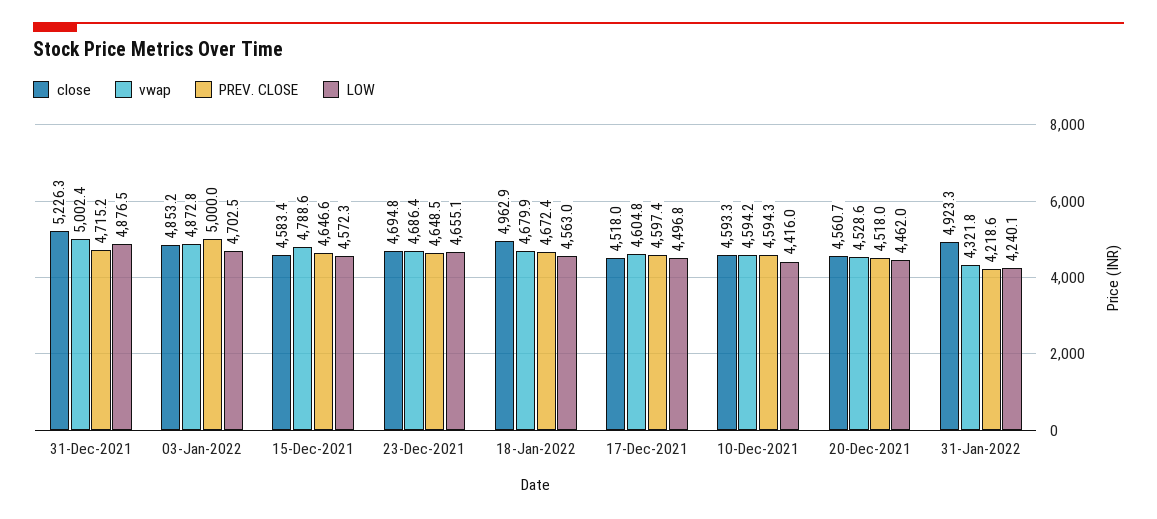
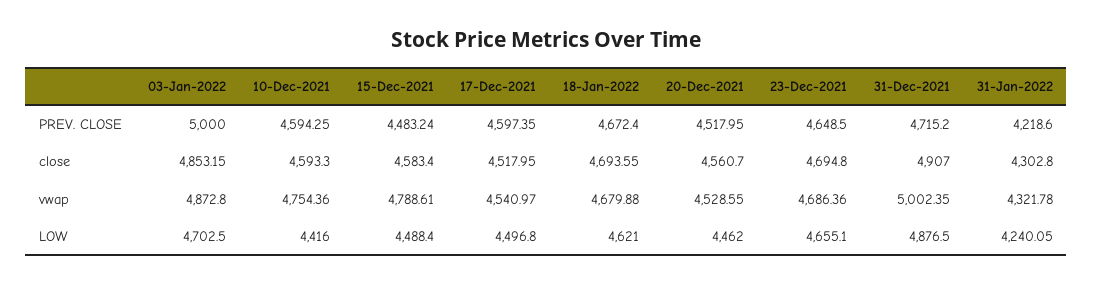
close, 31-Dec-2021: 5226.3 -> 4907
PREV. CLOSE, 15-Dec-2021: 4646.6 -> 4483.24
LOW, 15-Dec-2021: 4572.3 -> 4488.4
close, 18-Jan-2022: 4962.9 -> 4693.55
LOW, 18-Jan-2022: 4563 -> 4621
vwap, 17-Dec-2021: 4604.8 -> 4540.97
vwap, 10-Dec-2021: 4594.2 -> 4754.36
close, 31-Jan-2022: 4923.3 -> 4302.8

